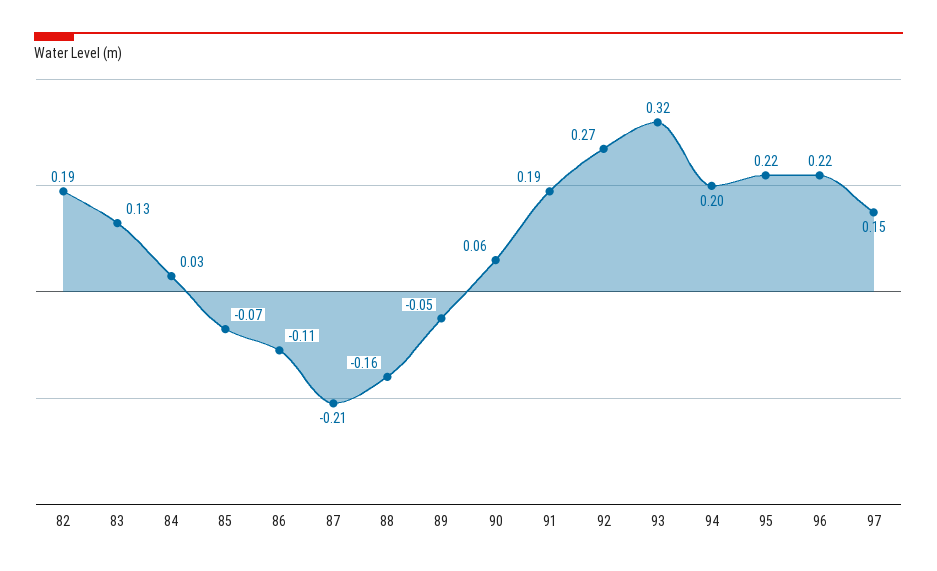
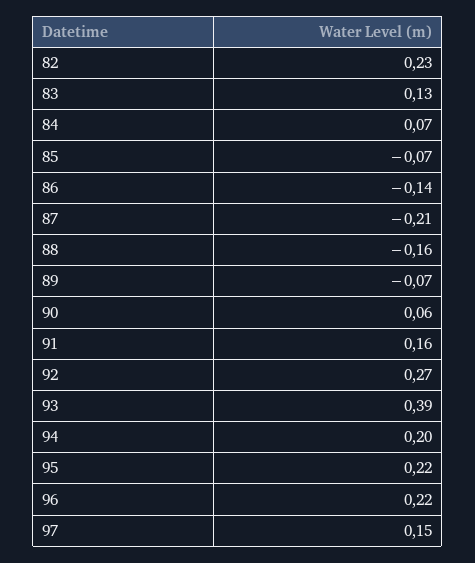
82: 0.19 -> 0.23
84: 0.03 -> 0.07
86: -0.11 -> -0.14
89: -0.05 -> -0.07
91: 0.19 -> 0.16
93: 0.32 -> 0.39

